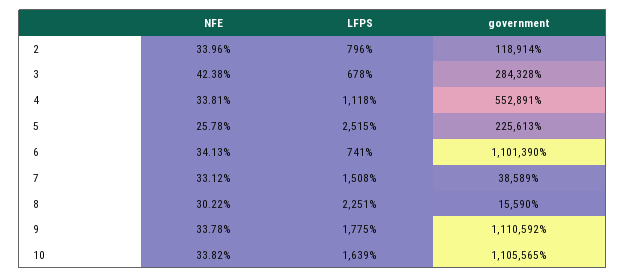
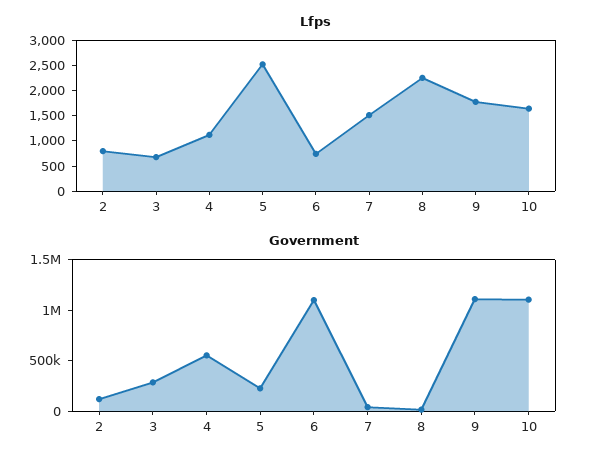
NFE, 2: 33.96 -> none
NFE, 3: 42.38 -> none
NFE, 4: 33.81 -> none
NFE, 5: 25.78 -> none
NFE, 6: 34.13 -> none
NFE, 7: 33.12 -> none
NFE, 8: 30.22 -> none
NFE, 9: 33.78 -> none
NFE, 10: 33.82 -> none

